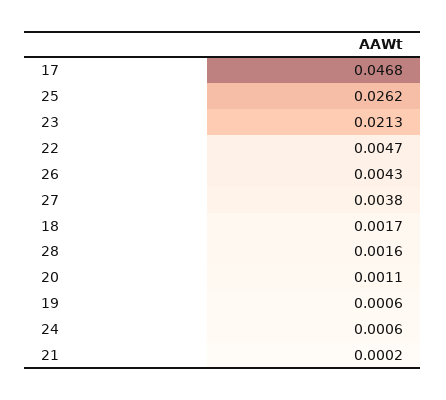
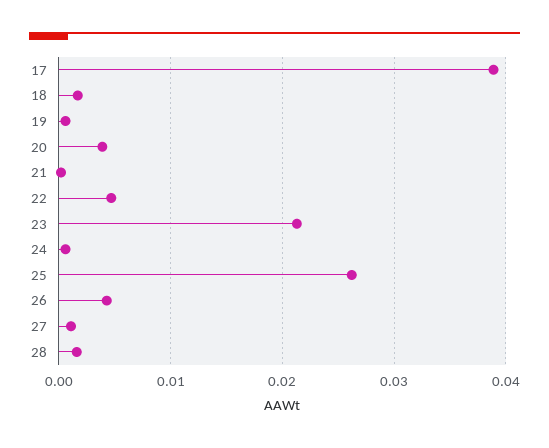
17: 0.0468 -> 0.039
27: 0.0038 -> 0.001
20: 0.0011 -> 0.004

